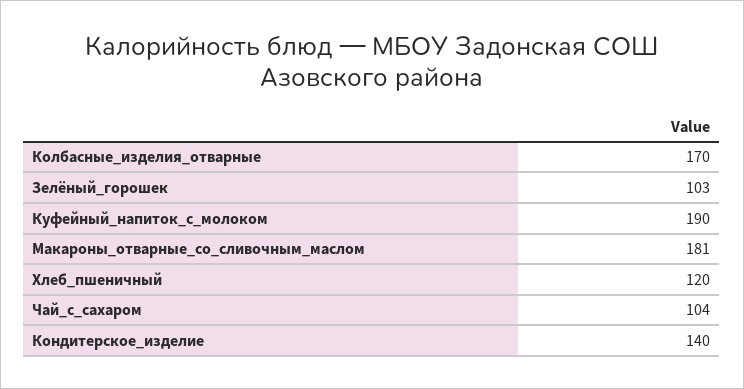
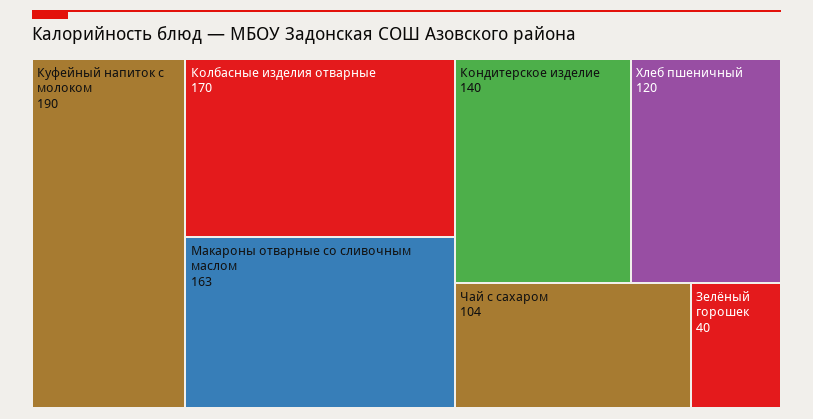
Зелёный_горошек: 103 -> 40
Макароны_отварные_со_сливочным_маслом: 181 -> 163

